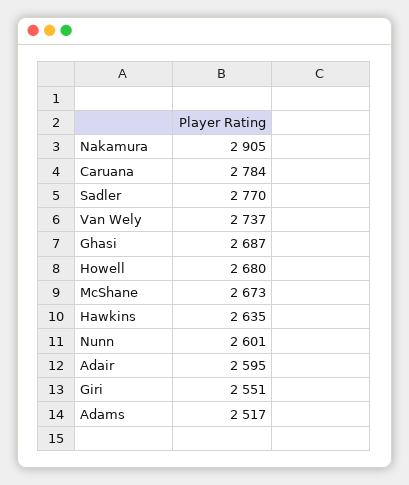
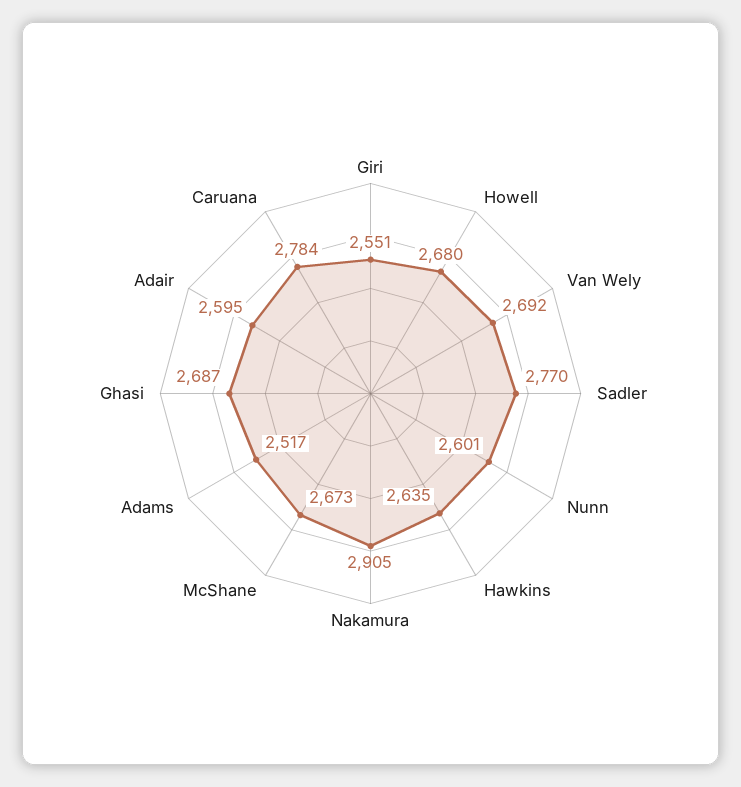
Van Wely: 2737 -> 2692

